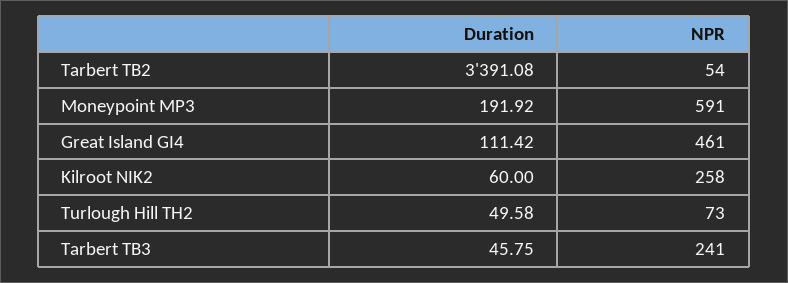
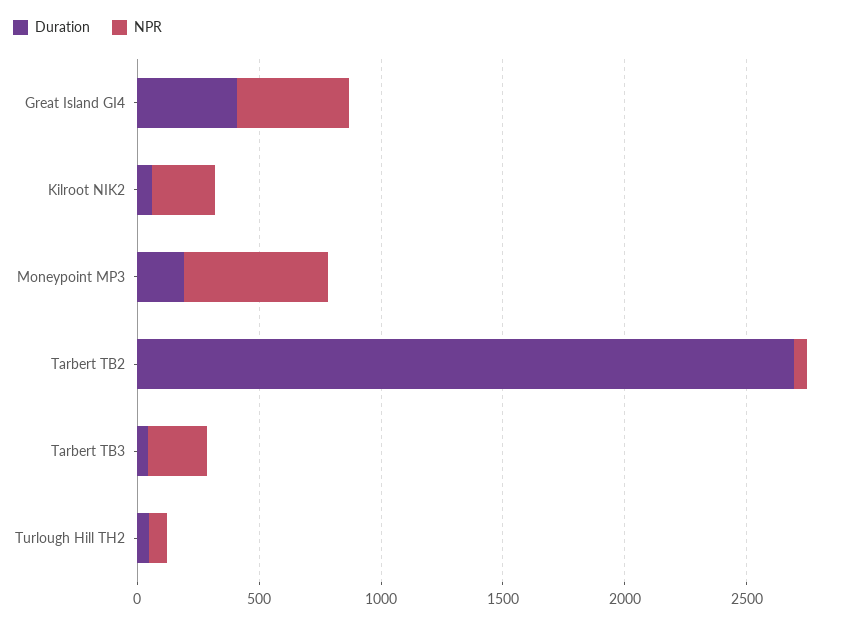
Duration, Tarbert TB2: 3391.08 -> 2700
Duration, Great Island GI4: 111.42 -> 400

